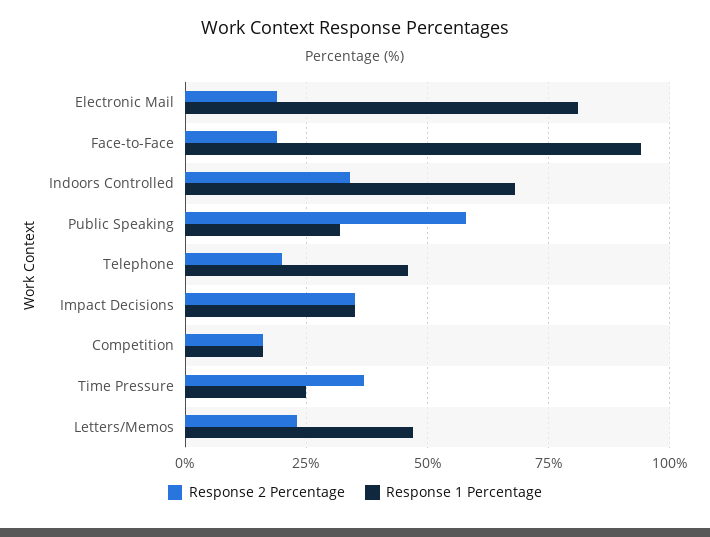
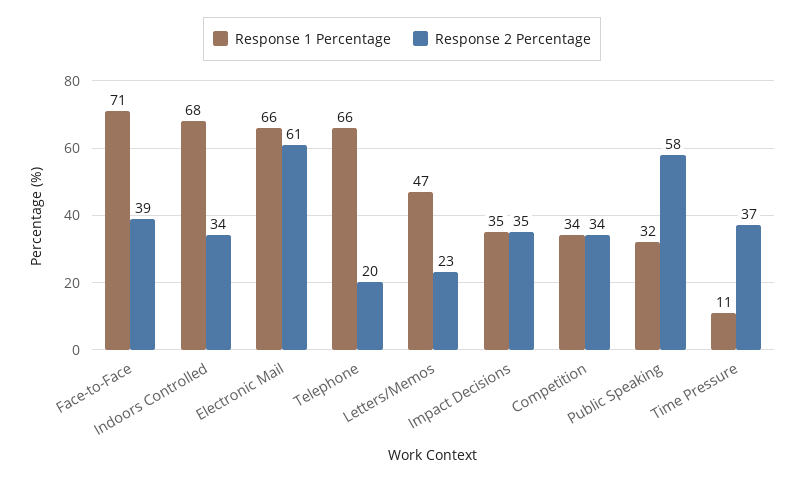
Response 2 Percentage, Electronic Mail: 20 -> 61
Response 1 Percentage, Electronic Mail: 80 -> 66
Response 2 Percentage, Face-to-Face: 20 -> 39
Response 1 Percentage, Face-to-Face: 95 -> 71
Response 1 Percentage, Telephone: 45 -> 66
Response 2 Percentage, Competition: 15 -> 34
Response 1 Percentage, Competition: 15 -> 34
Response 1 Percentage, Time Pressure: 25 -> 11

